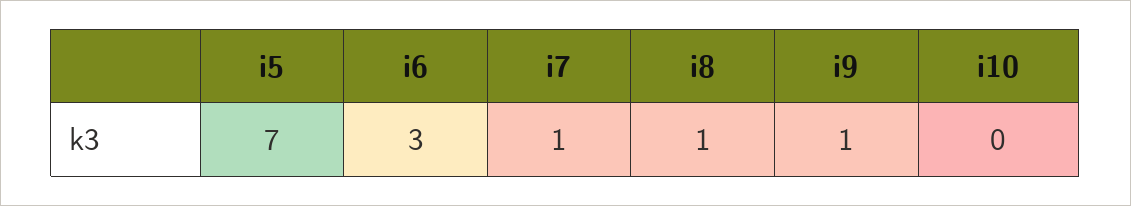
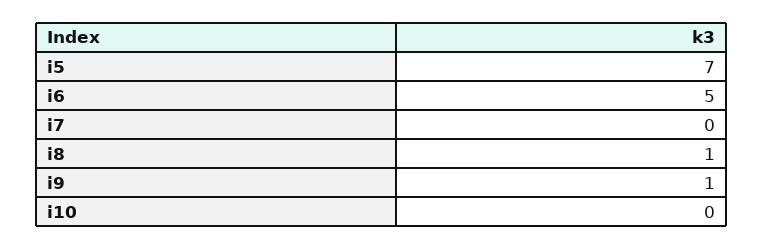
i6: 3 -> 5
i7: 1 -> 0

